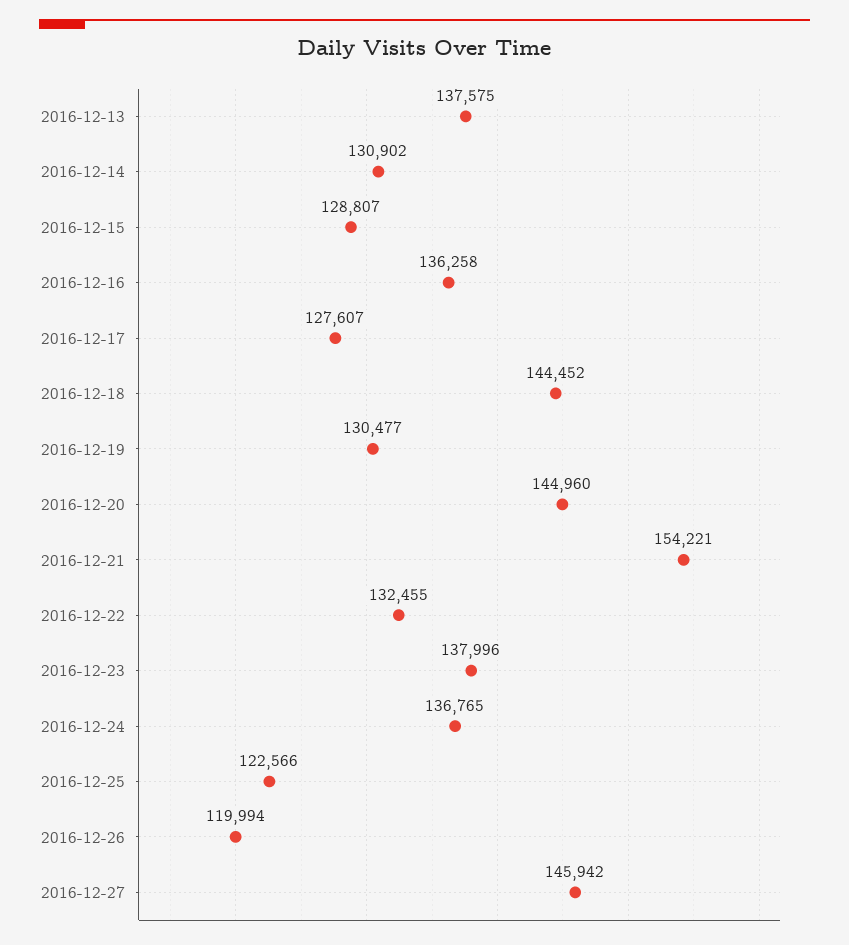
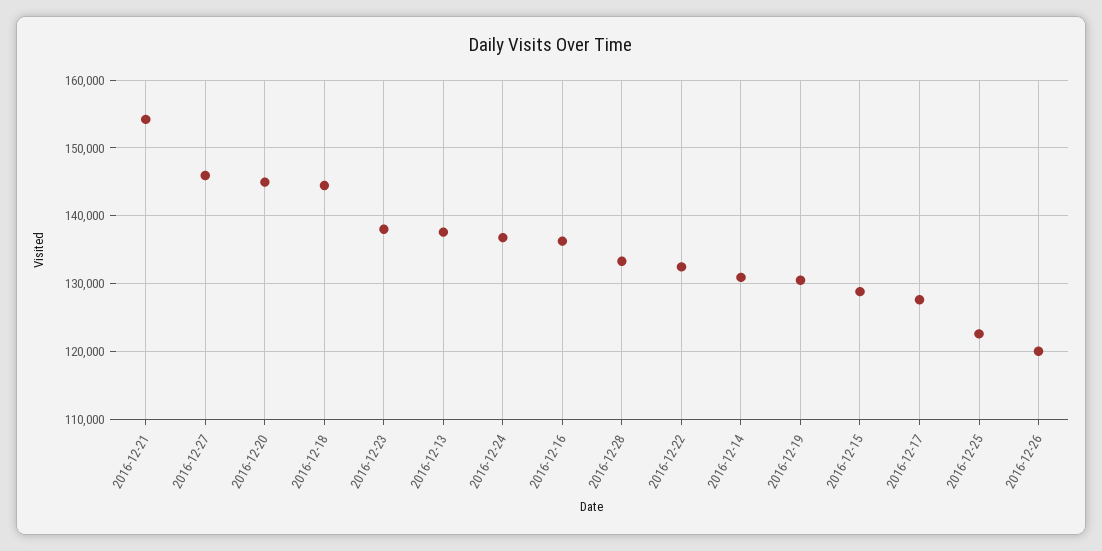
2016-12-28: none -> 133000

